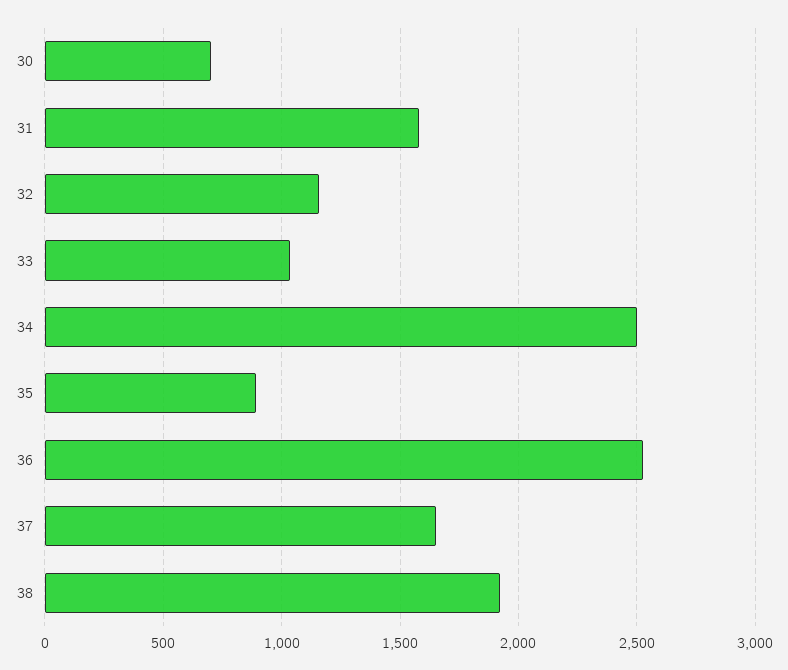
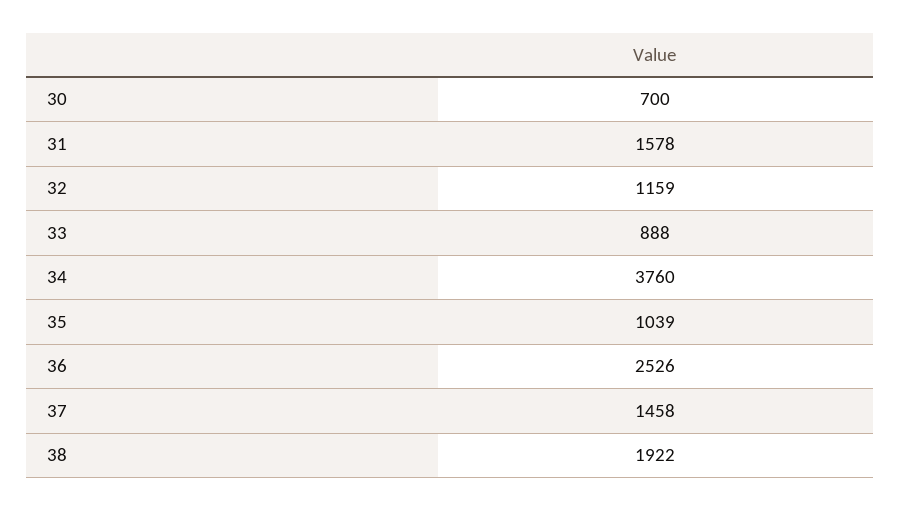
33: 1050 -> 888
34: 2500 -> 3760
35: 900 -> 1039
37: 1650 -> 1458

